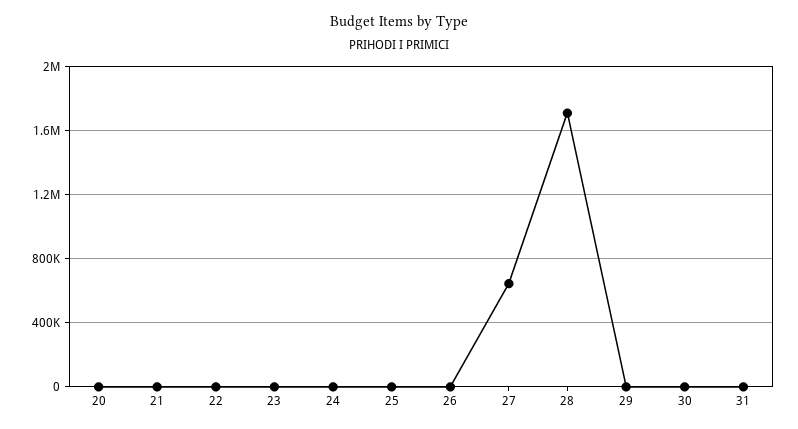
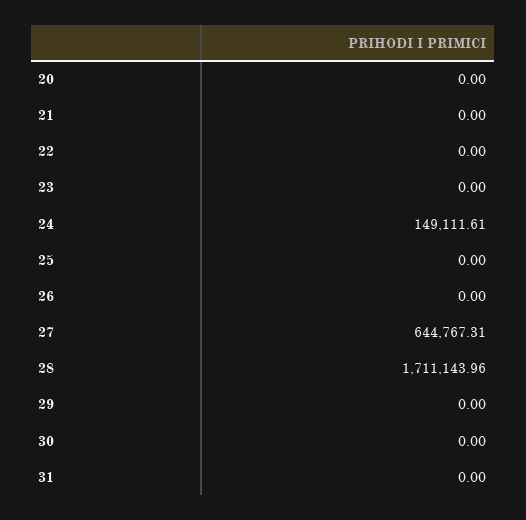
24: 0 -> 149111.61

